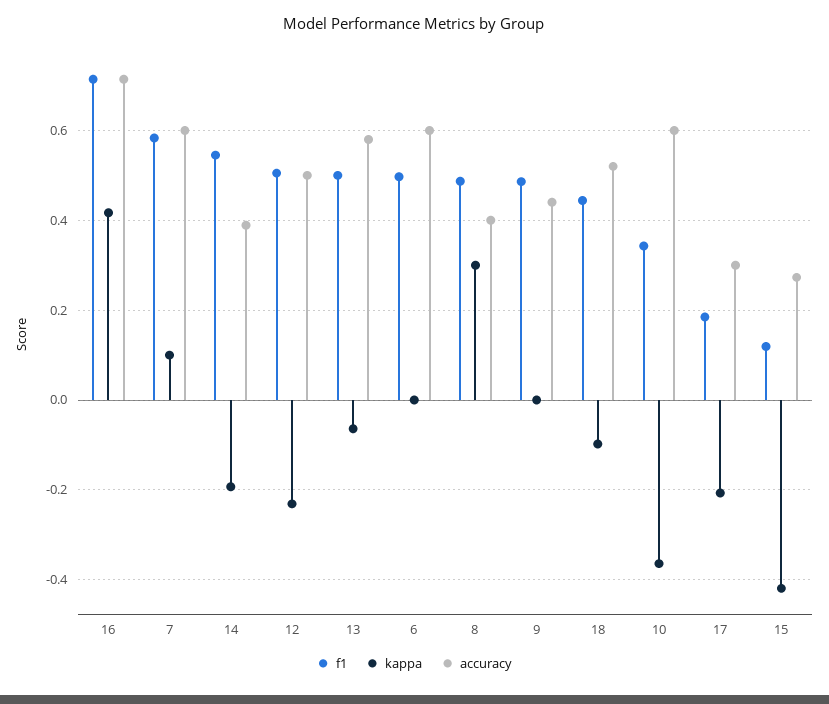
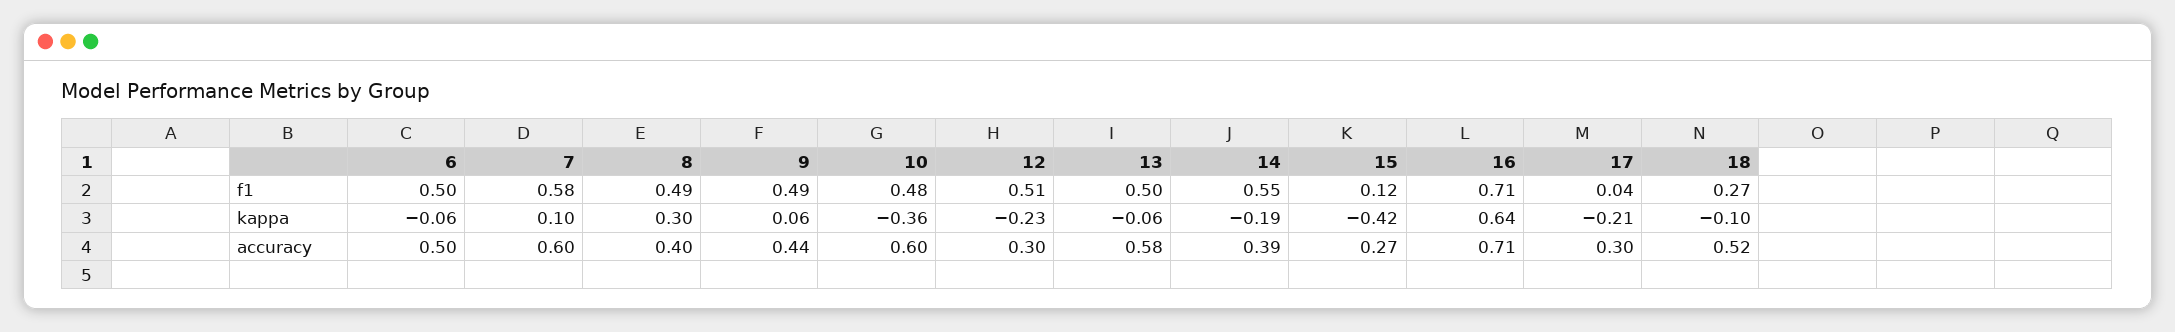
kappa, 16: 0.42 -> 0.64
accuracy, 12: 0.5 -> 0.3
kappa, 6: 0 -> -0.06
accuracy, 6: 0.6 -> 0.5
kappa, 9: 0 -> 0.06
f1, 18: 0.44 -> 0.27
f1, 10: 0.34 -> 0.48
f1, 17: 0.18 -> 0.04

